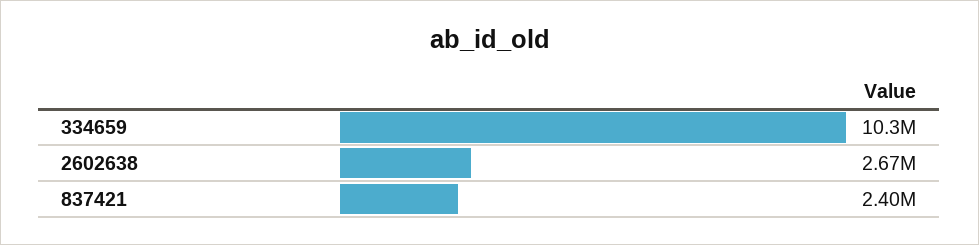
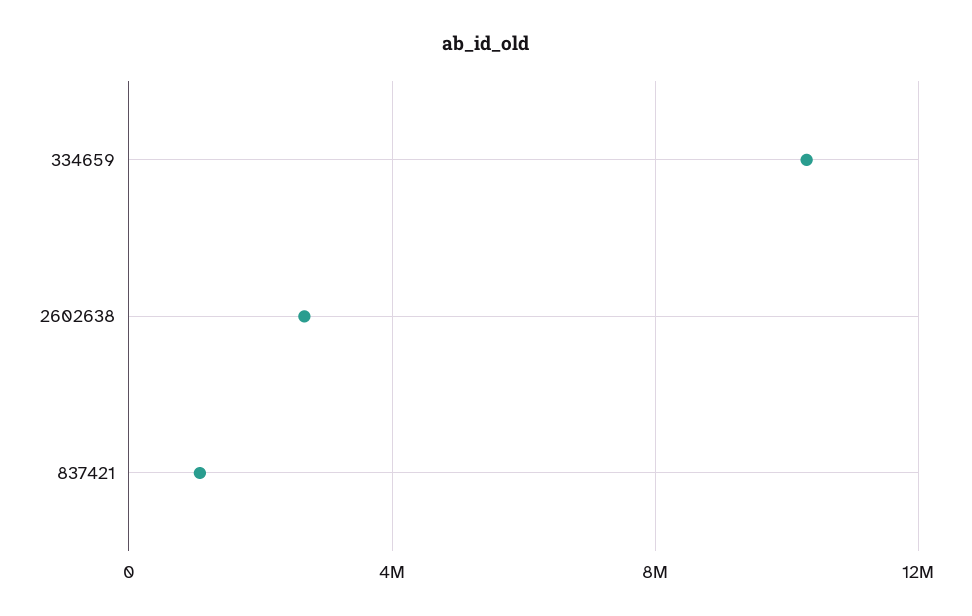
837421: 2400000 -> 1000000

